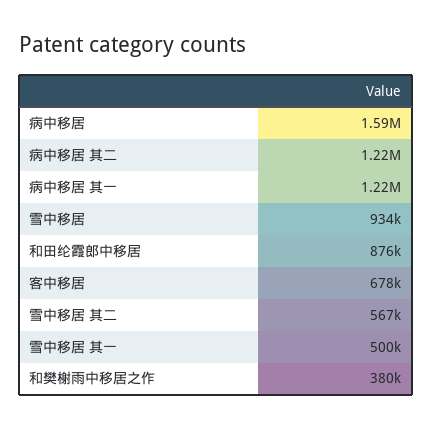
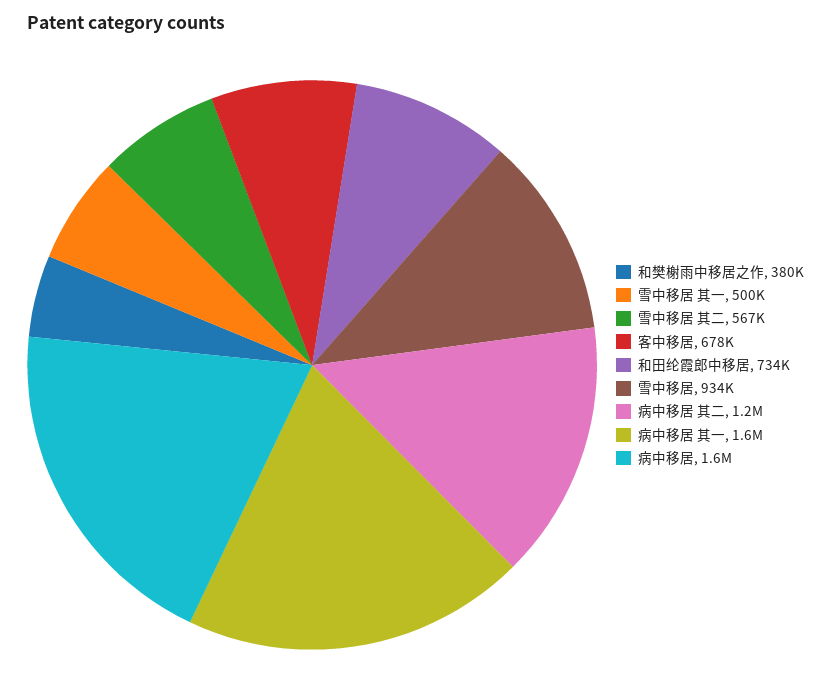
病中移居 其一: 1220000 -> 1600000
和田纶霞郎中移居: 876000 -> 734000

